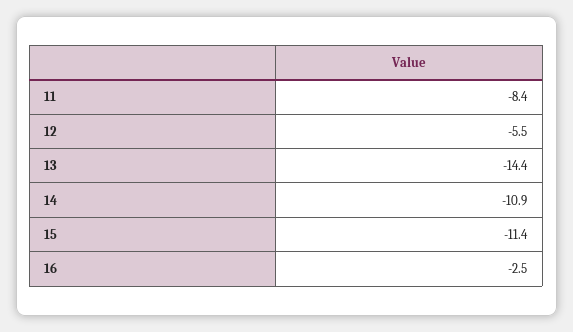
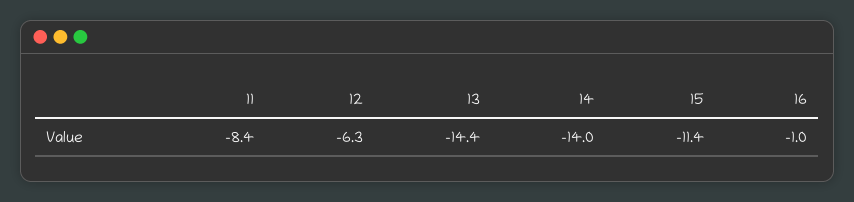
12: -5.5 -> -6.3
14: -10.9 -> -14
16: -2.5 -> -1

